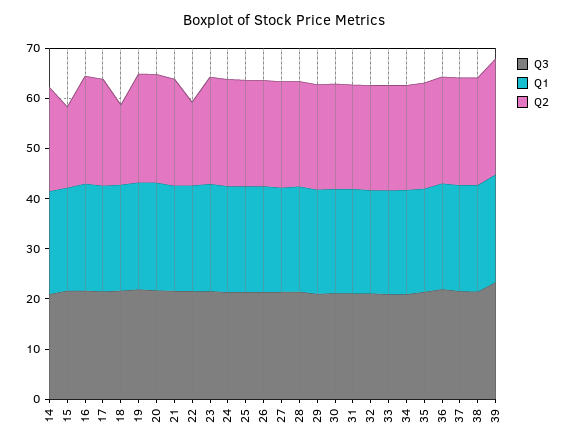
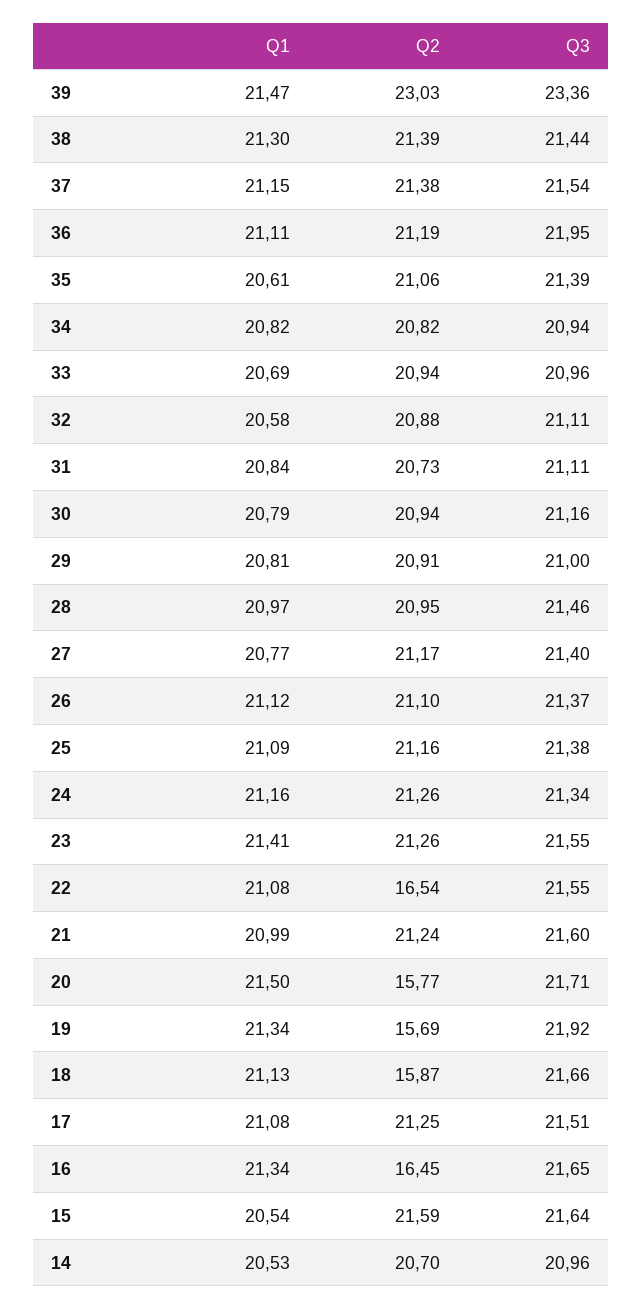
Q2, 15: 16 -> 21.59
Q2, 16: 22 -> 16.45
Q2, 19: 22 -> 15.69
Q2, 20: 22 -> 15.77

